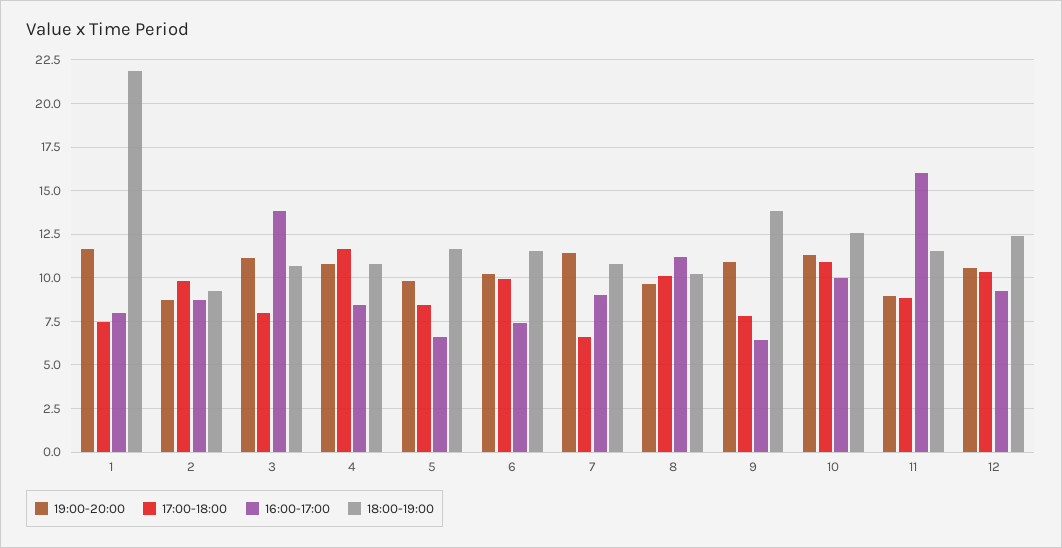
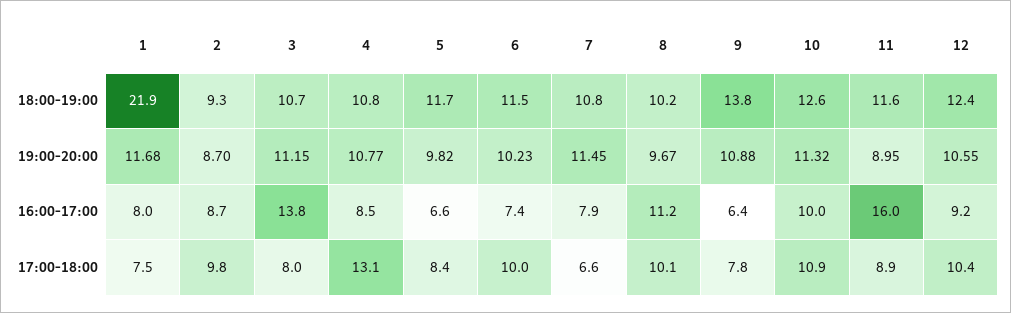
17:00-18:00, 4: 11.5 -> 13.1
16:00-17:00, 7: 9 -> 7.9

